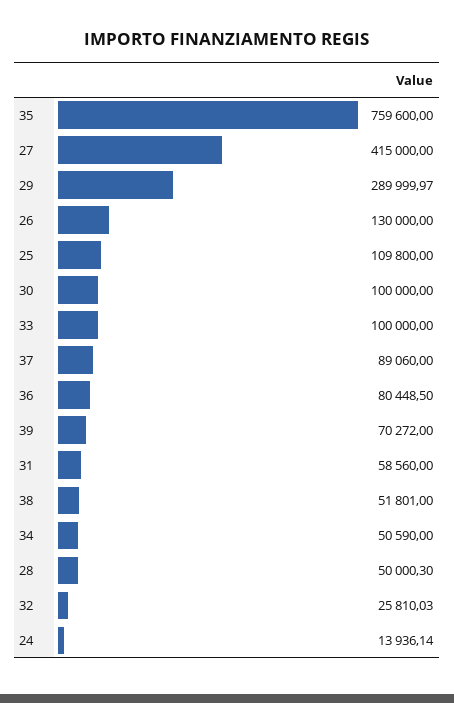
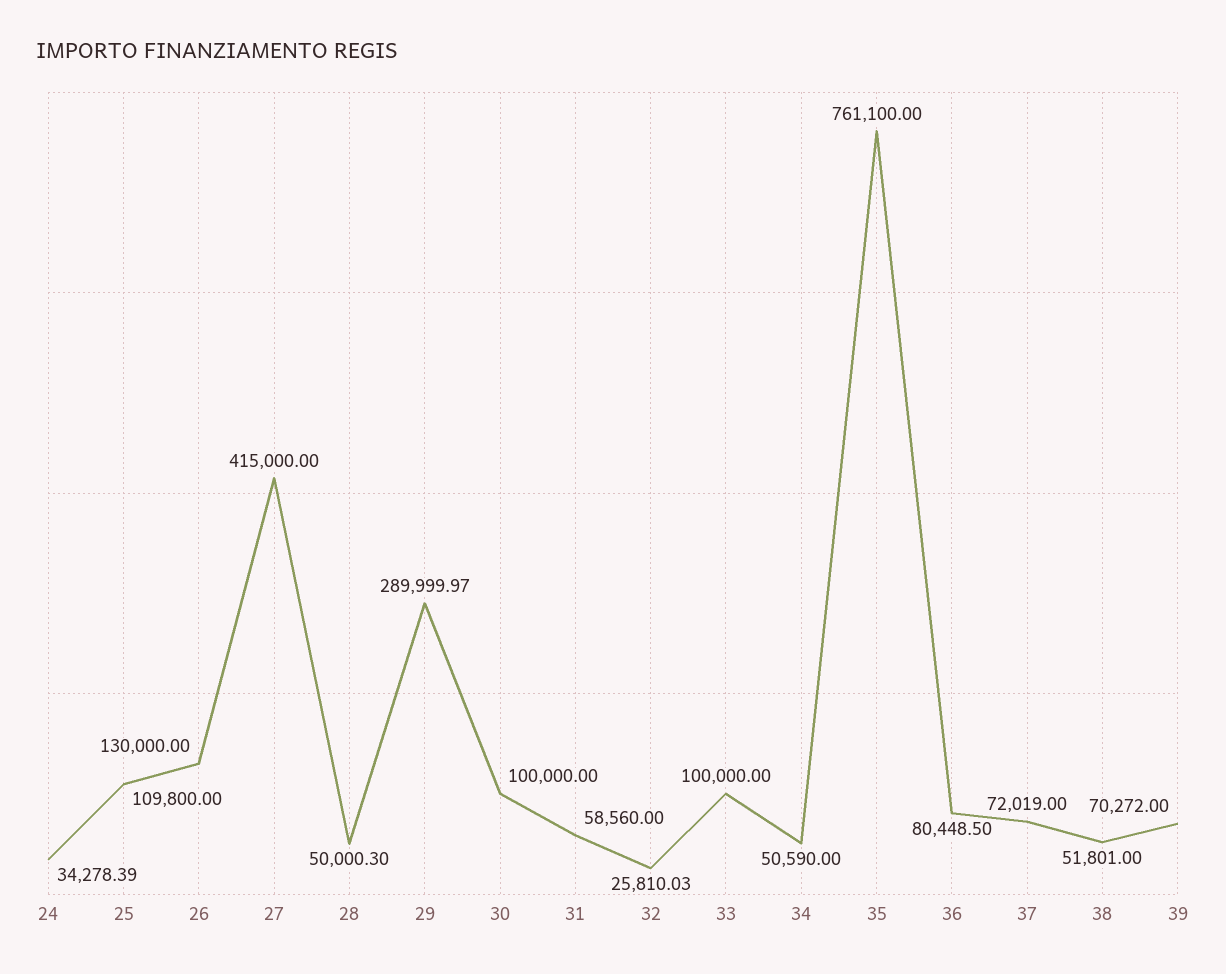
35: 759600 -> 761100
37: 89060 -> 72019
24: 13936.14 -> 34278.39

